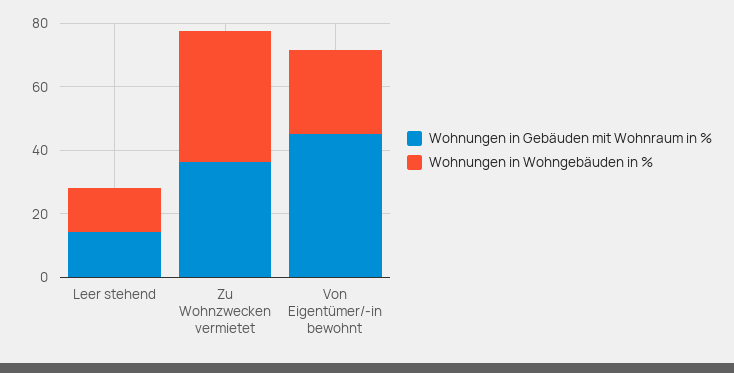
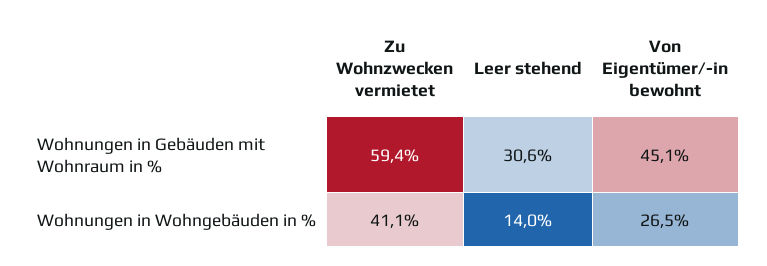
Wohnungen in Gebäuden mit Wohnraum in %, Leer stehend: 15 -> 30.6
Wohnungen in Gebäuden mit Wohnraum in %, Zu Wohnzwecken vermietet: 35 -> 59.4

